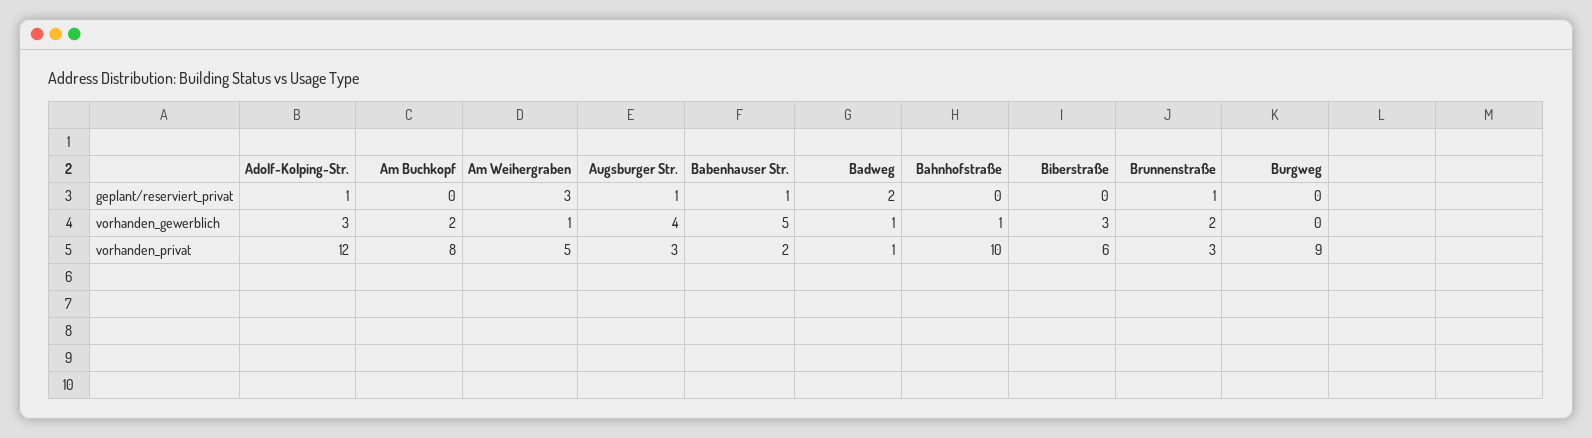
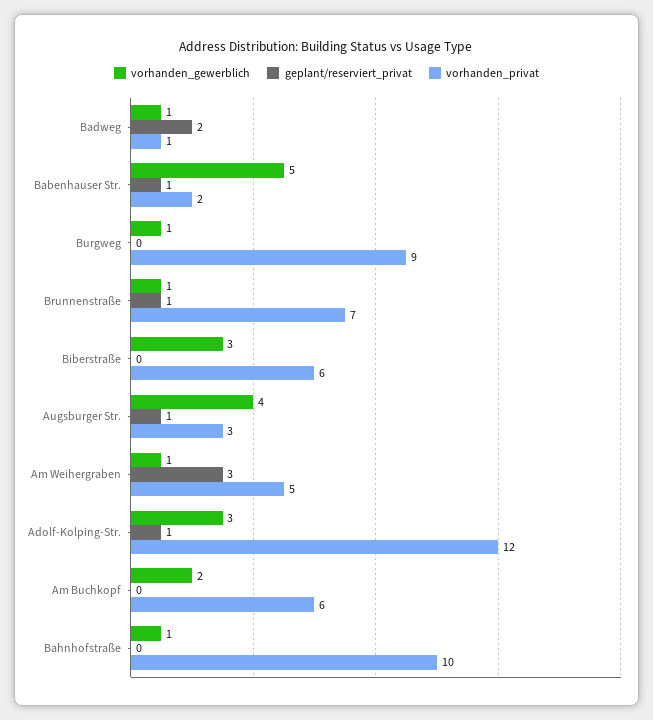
vorhanden_gewerblich, Brunnenstraße: 2 -> 1
vorhanden_gewerblich, Burgweg: 0 -> 1
vorhanden_privat, Am Buchkopf: 8 -> 6
vorhanden_privat, Brunnenstraße: 3 -> 7

